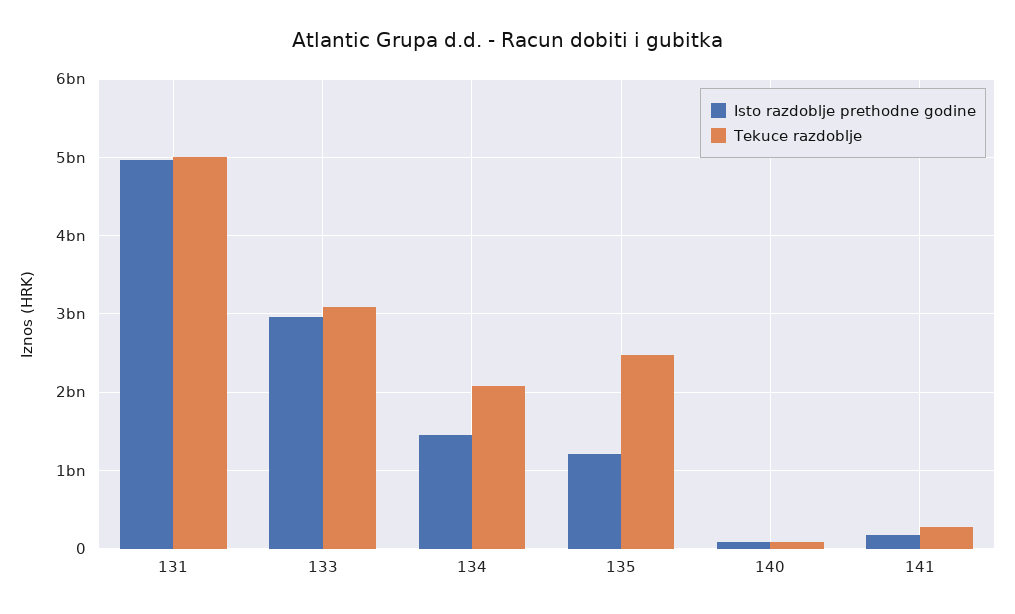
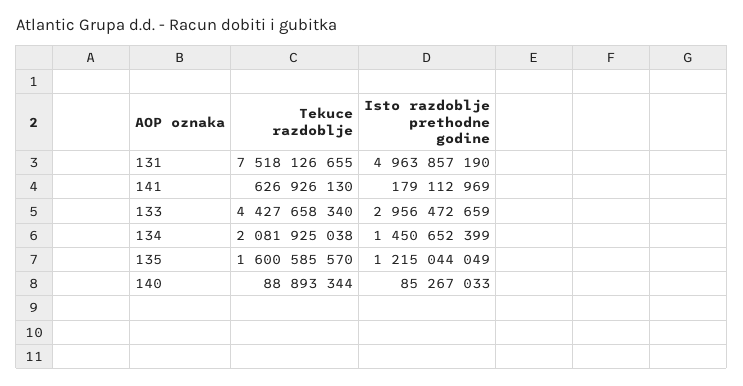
Tekuce razdoblje, 131: 5000000000 -> 7518126655
Tekuce razdoblje, 133: 3100000000 -> 4427658340
Tekuce razdoblje, 135: 2500000000 -> 1600585570
Tekuce razdoblje, 141: 300000000 -> 626926130

